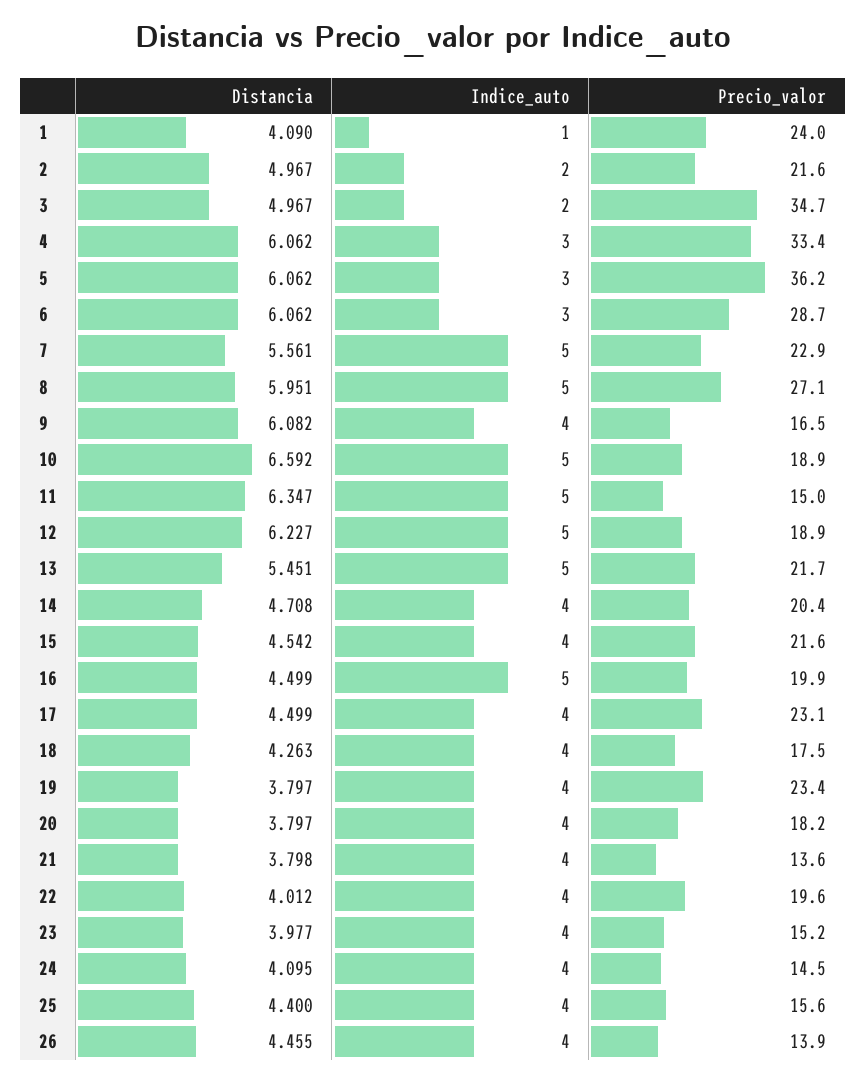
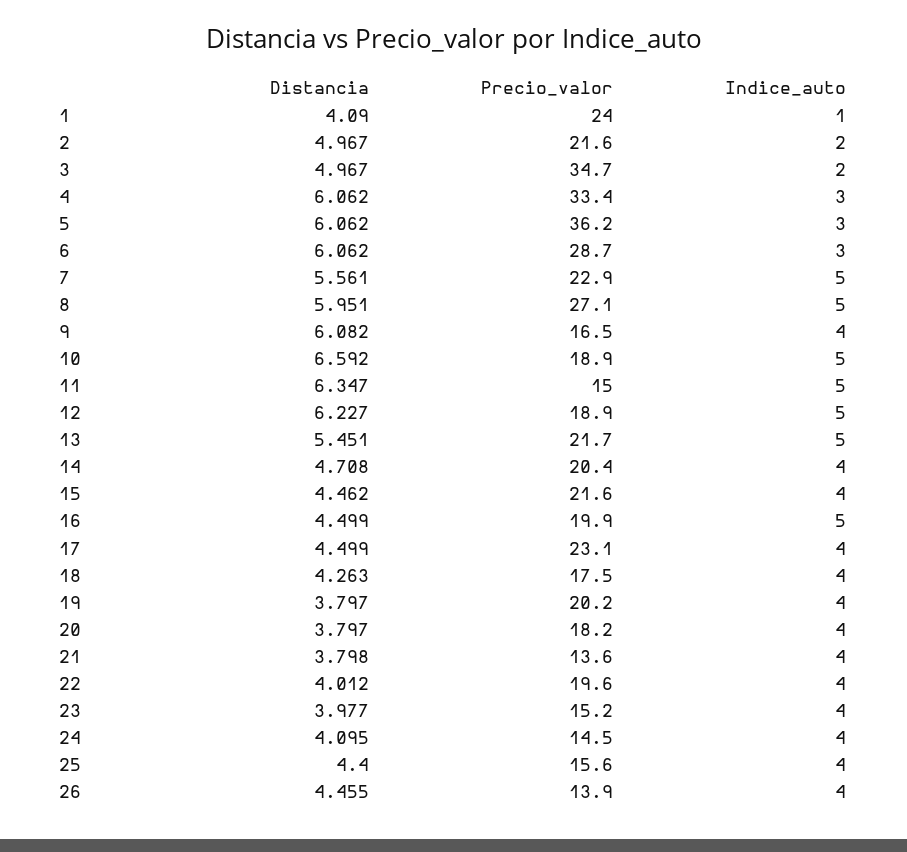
Distancia, 15: 4.542 -> 4.462
Precio_valor, 19: 23.4 -> 20.2

